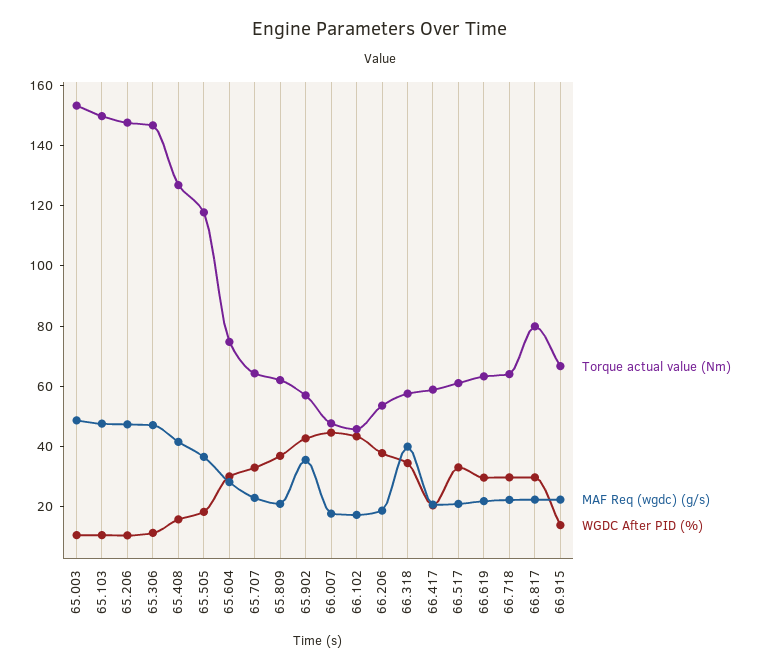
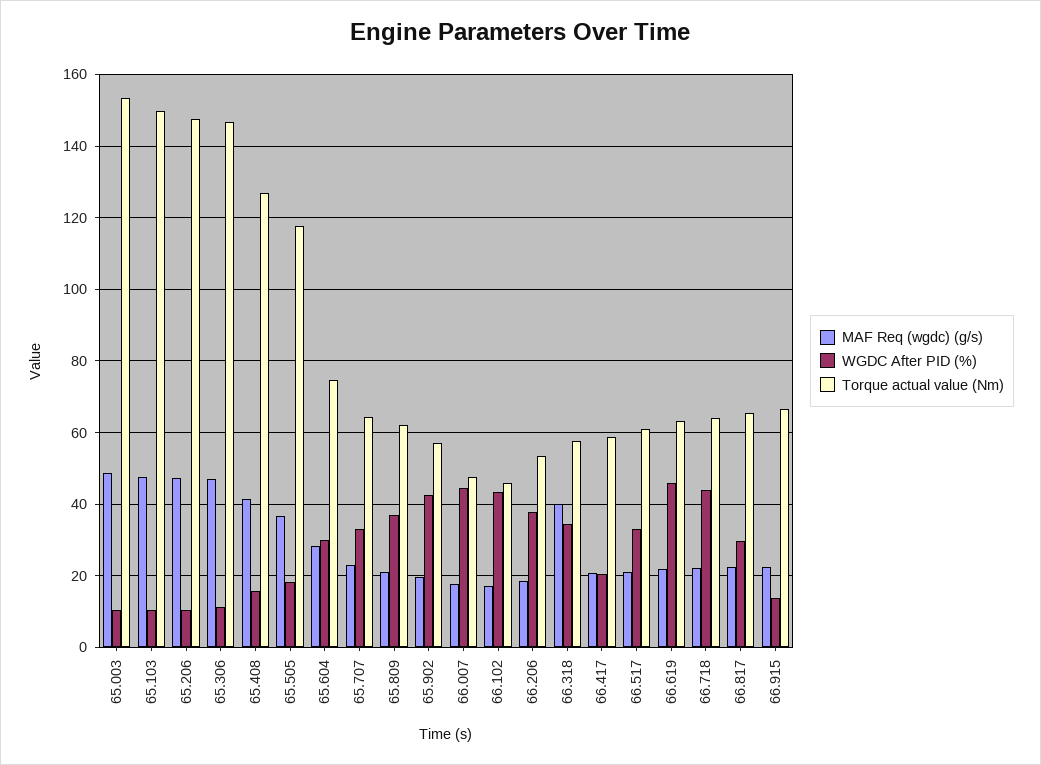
MAF Req (wgdc) (g/s), 65.902: 35 -> 20
WGDC After PID (%), 66.619: 30 -> 46
WGDC After PID (%), 66.718: 30 -> 44
Torque actual value (Nm), 66.817: 80 -> 66

